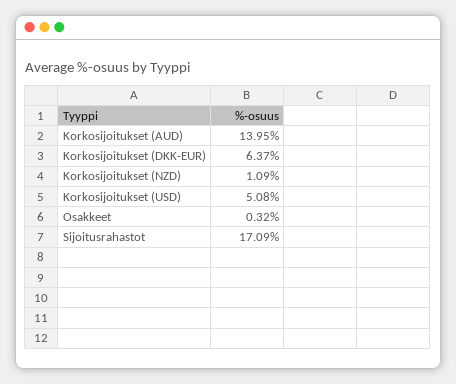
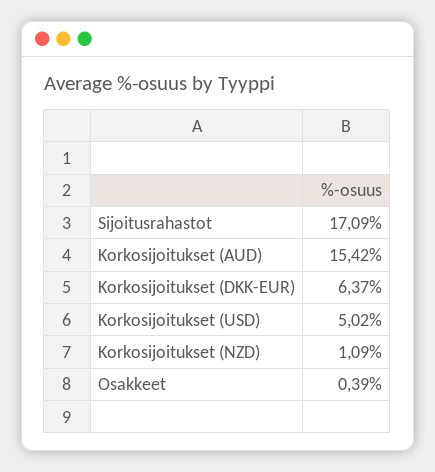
Korkosijoitukset (AUD): 13.95 -> 15.42
Korkosijoitukset (USD): 5.08 -> 5.02
Osakkeet: 0.32 -> 0.39

